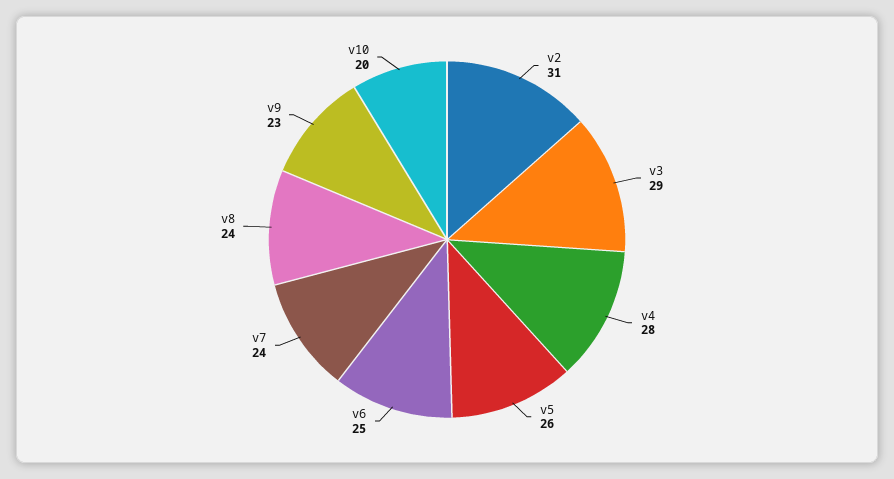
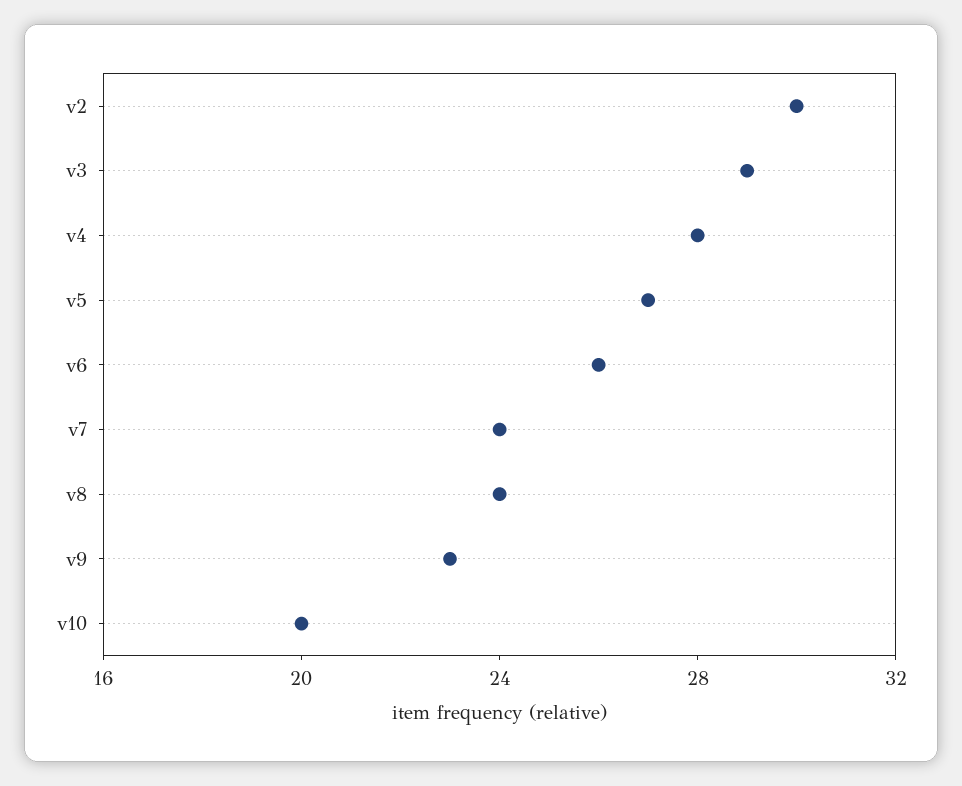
v2: 31 -> 30
v5: 26 -> 27
v6: 25 -> 26

